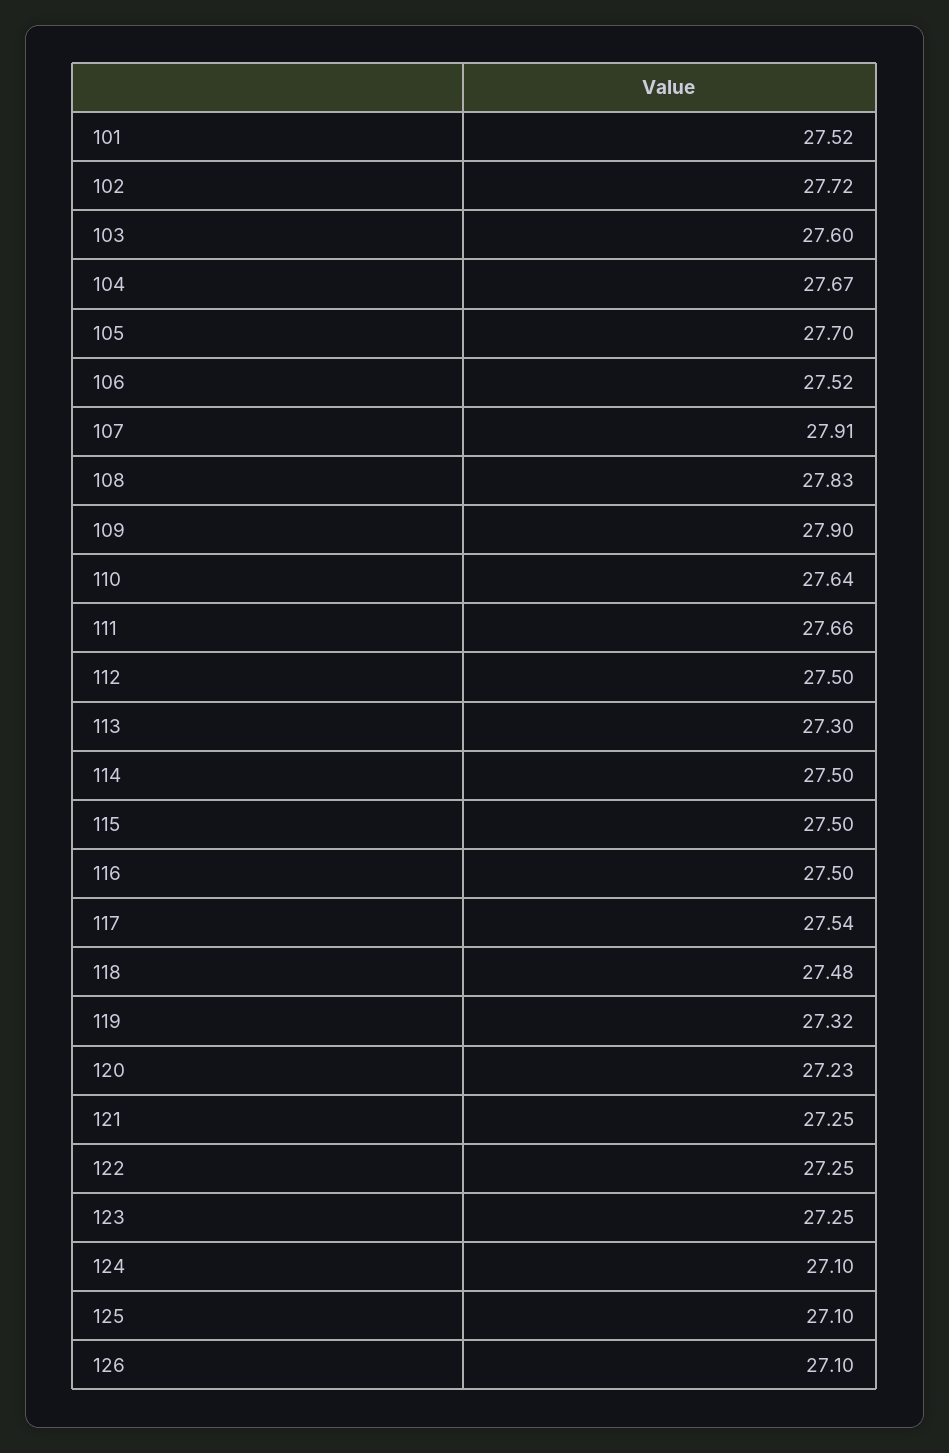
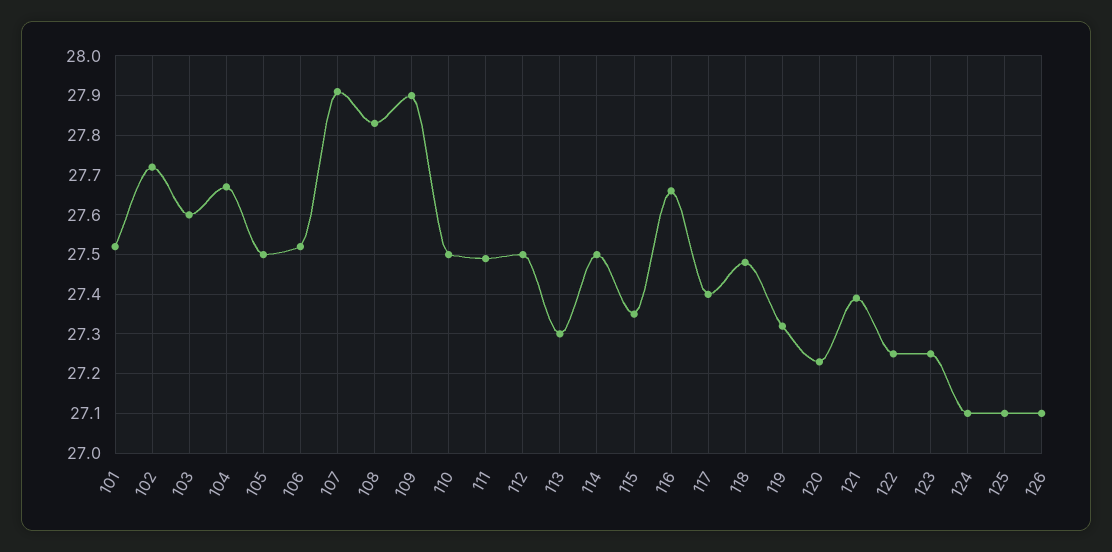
105: 27.7 -> 27.5
110: 27.64 -> 27.5
111: 27.66 -> 27.5
115: 27.5 -> 27.35
116: 27.5 -> 27.65
117: 27.54 -> 27.4
121: 27.25 -> 27.4

